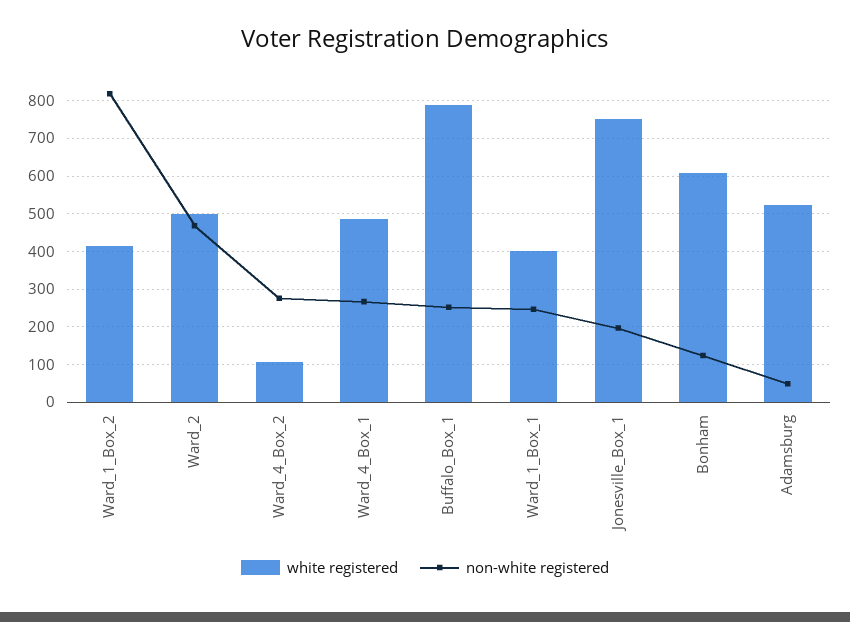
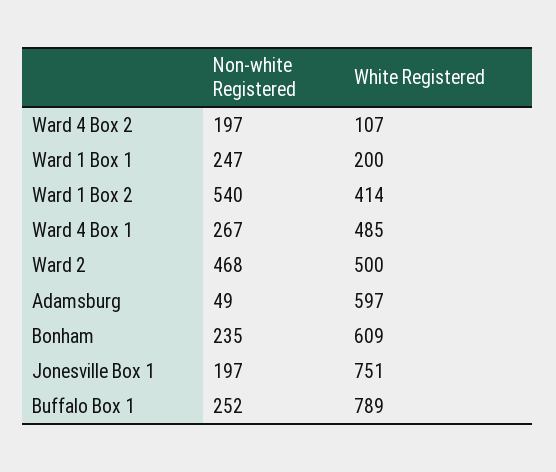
non-white registered, Ward_1_Box_2: 820 -> 540
non-white registered, Ward_4_Box_2: 280 -> 197
white registered, Ward_1_Box_1: 400 -> 200
non-white registered, Bonham: 120 -> 235
white registered, Adamsburg: 520 -> 597

